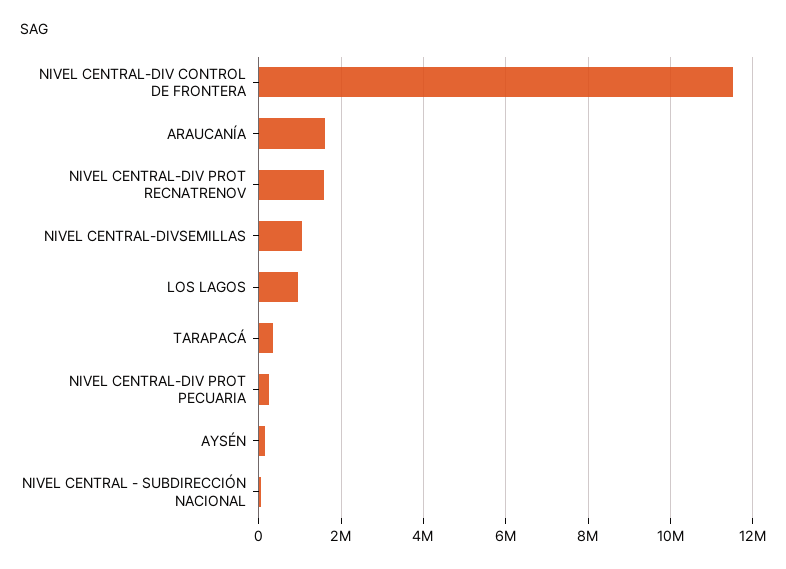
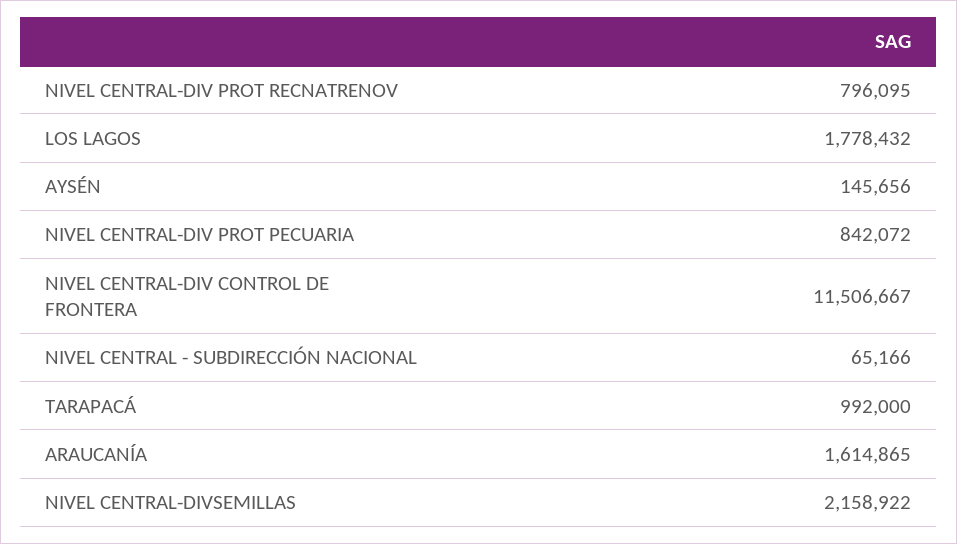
NIVEL CENTRAL-DIV PROT RECNATRENOV: 1600000 -> 796095
NIVEL CENTRAL-DIVSEMILLAS: 1000000 -> 2158922
LOS LAGOS: 1000000 -> 1778432
TARAPACÁ: 400000 -> 992000
NIVEL CENTRAL-DIV PROT PECUARIA: 200000 -> 842072

